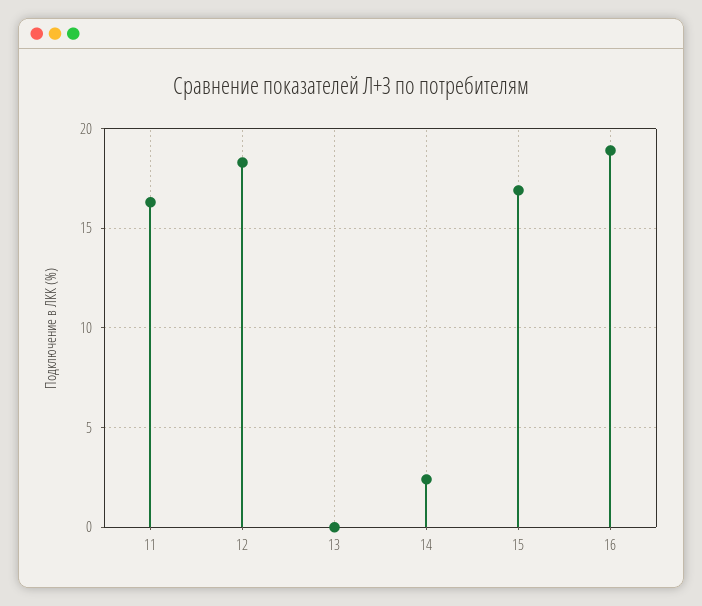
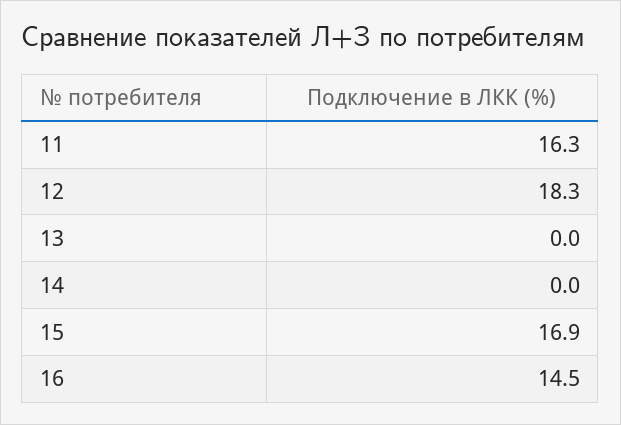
14: 2.5 -> 0
16: 19 -> 14.5

